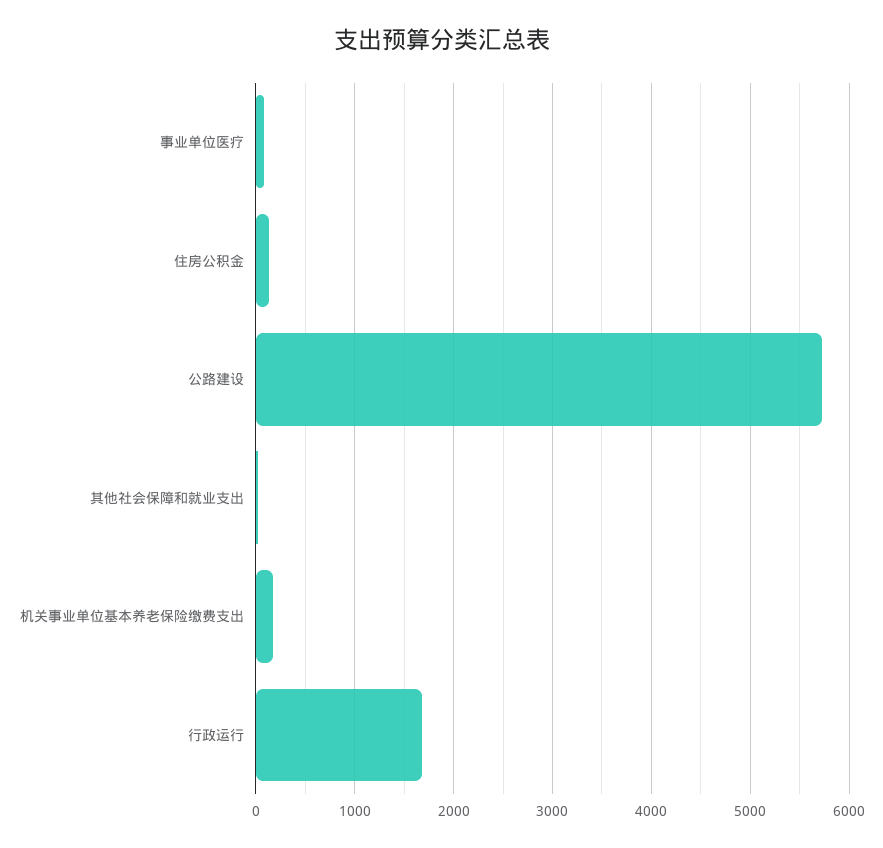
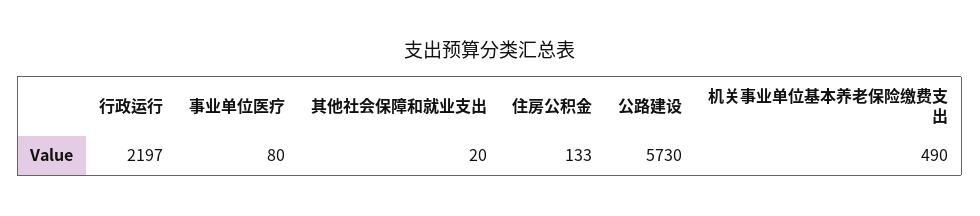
机关事业单位基本养老保险缴费支出: 200 -> 490
行政运行: 1700 -> 2197

